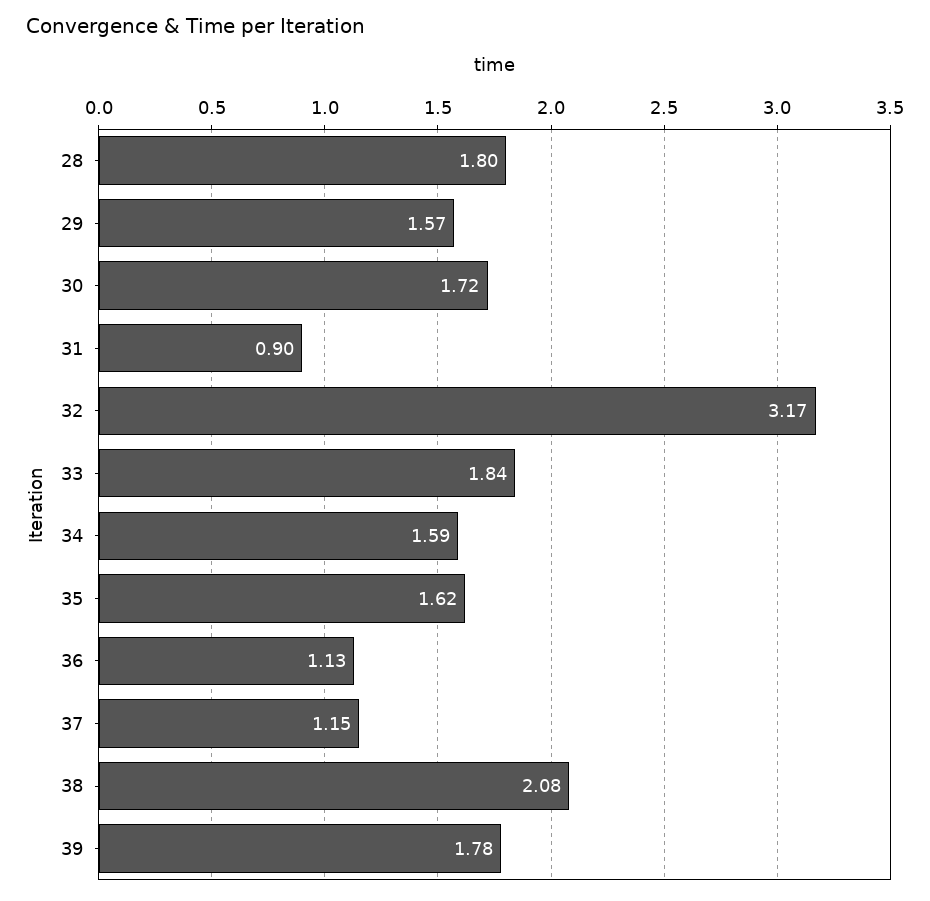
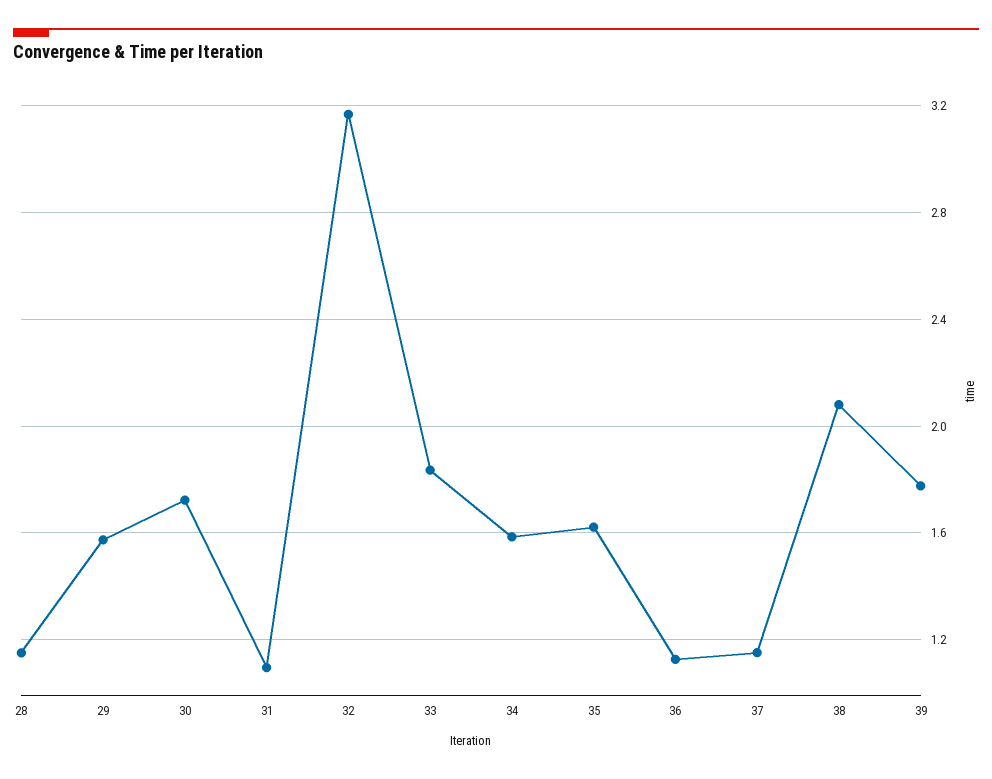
28: 1.8 -> 1.15
31: 0.9 -> 1.1

